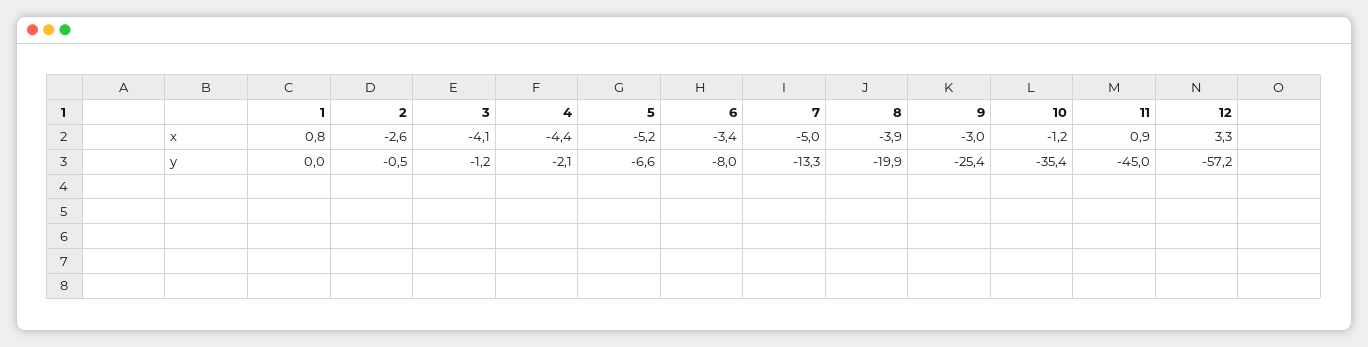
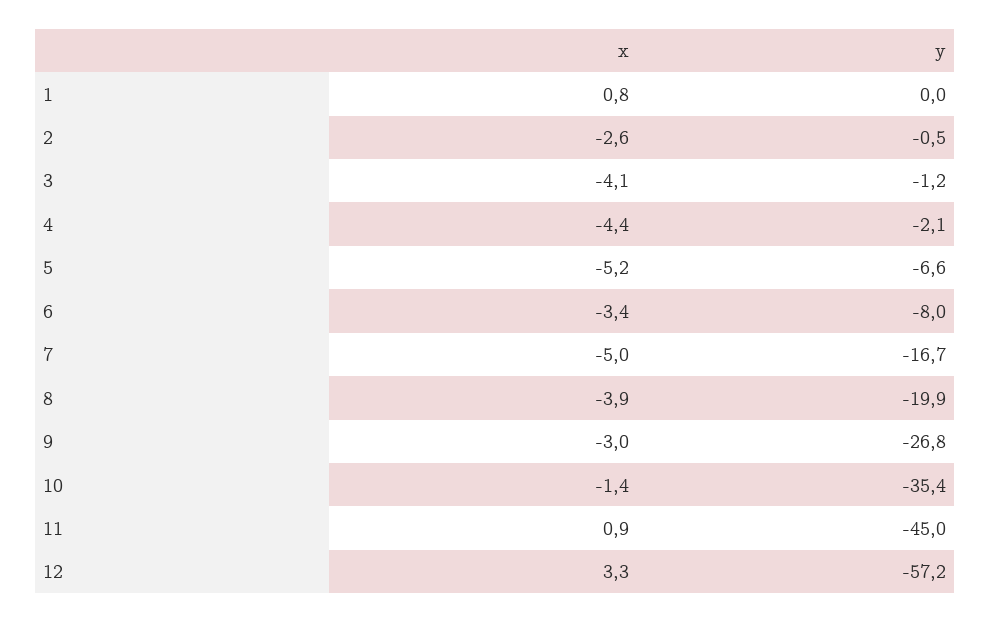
10, x: -1.2 -> -1.4
7, y: -13.3 -> -16.7
9, y: -25.4 -> -26.8

